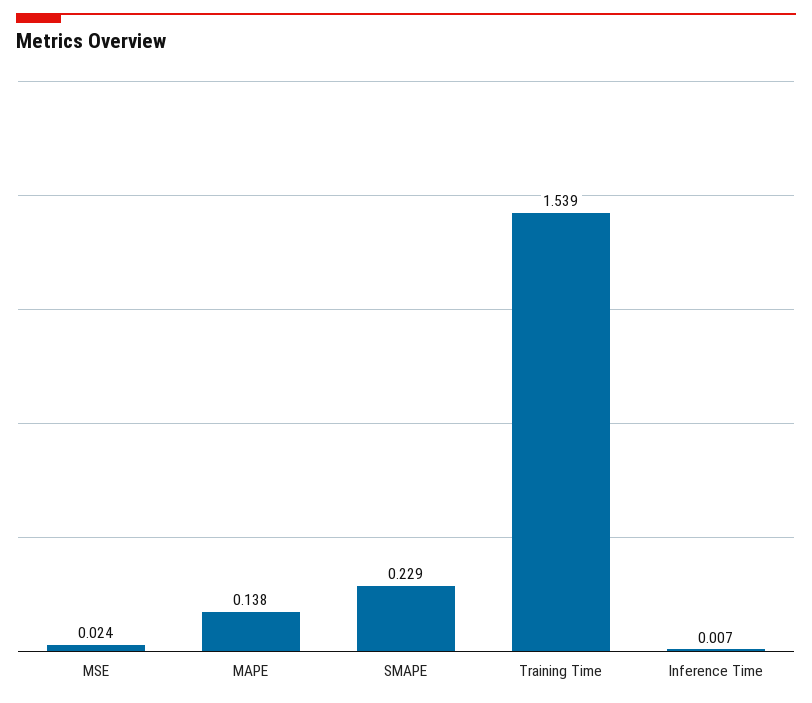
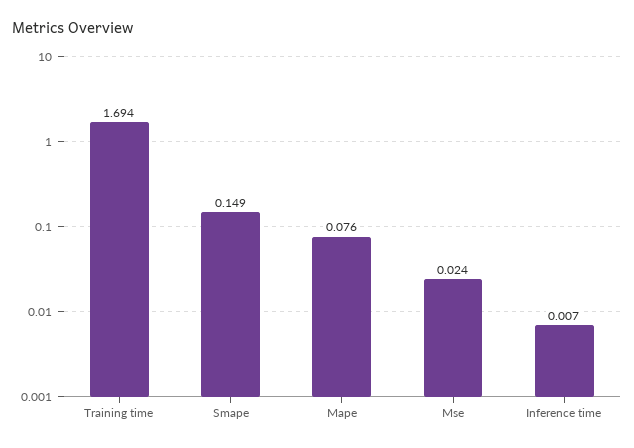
MAPE: 0.138 -> 0.076
SMAPE: 0.229 -> 0.149
Training Time: 1.539 -> 1.694

